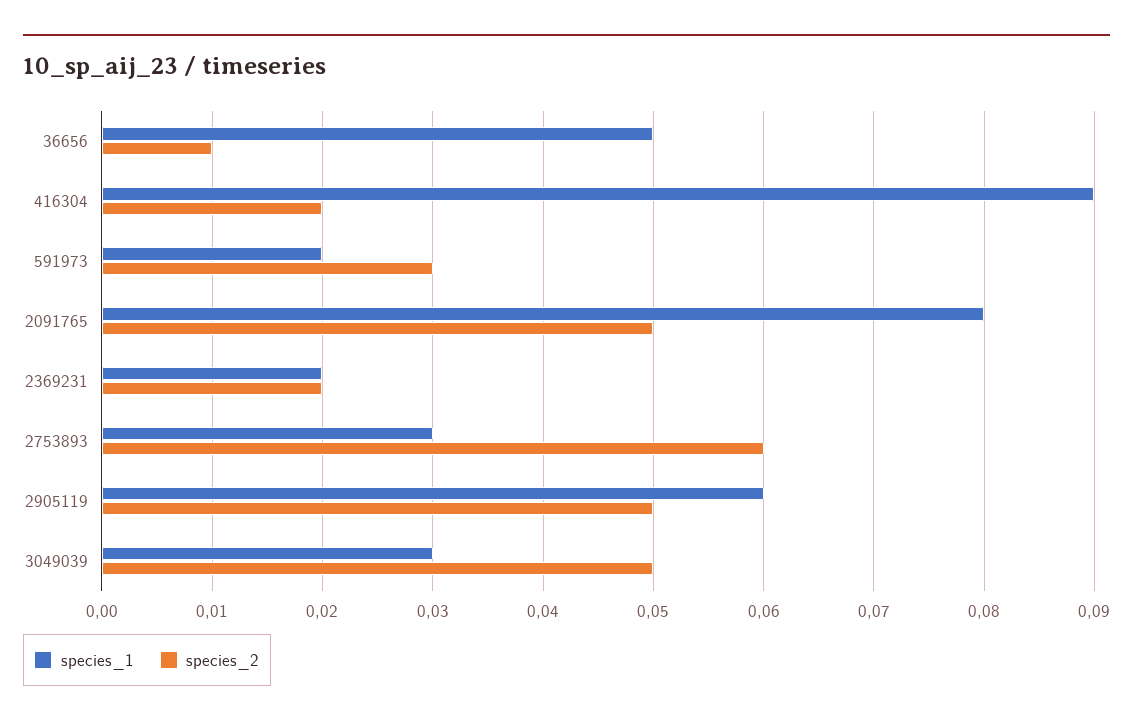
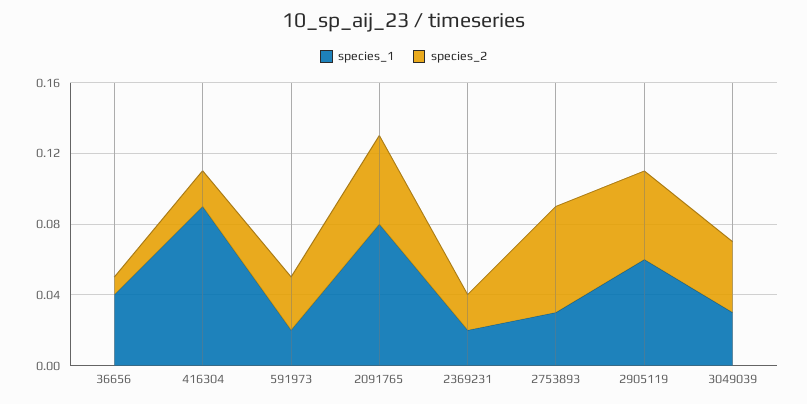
species_1, 36656: 0.05 -> 0.04
species_2, 3049039: 0.05 -> 0.04

